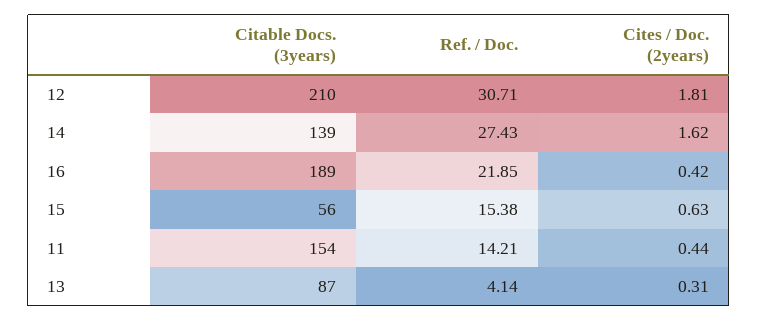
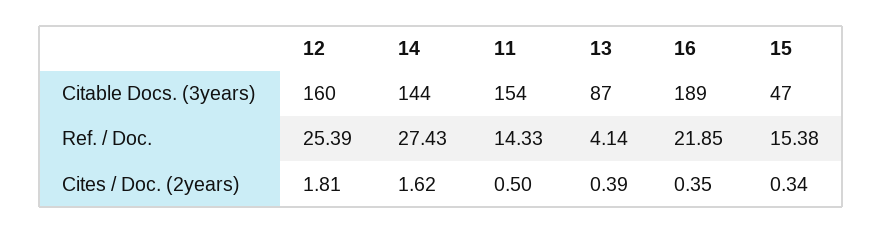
Citable Docs. (3years), 12: 210 -> 160
Ref. / Doc., 12: 30.71 -> 25.39
Citable Docs. (3years), 14: 139 -> 144
Cites / Doc. (2years), 16: 0.42 -> 0.35
Citable Docs. (3years), 15: 56 -> 47
Cites / Doc. (2years), 15: 0.63 -> 0.34
Ref. / Doc., 11: 14.21 -> 14.33
Cites / Doc. (2years), 11: 0.44 -> 0.5
Cites / Doc. (2years), 13: 0.31 -> 0.39

